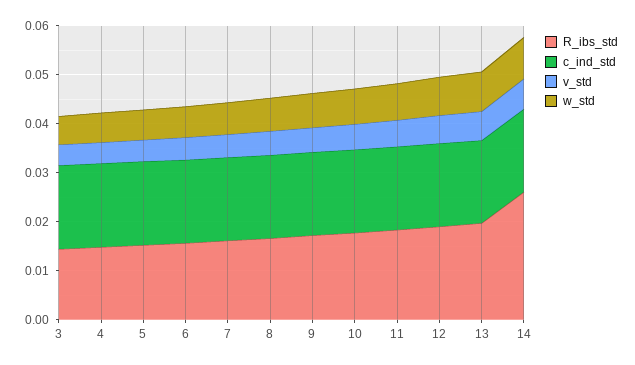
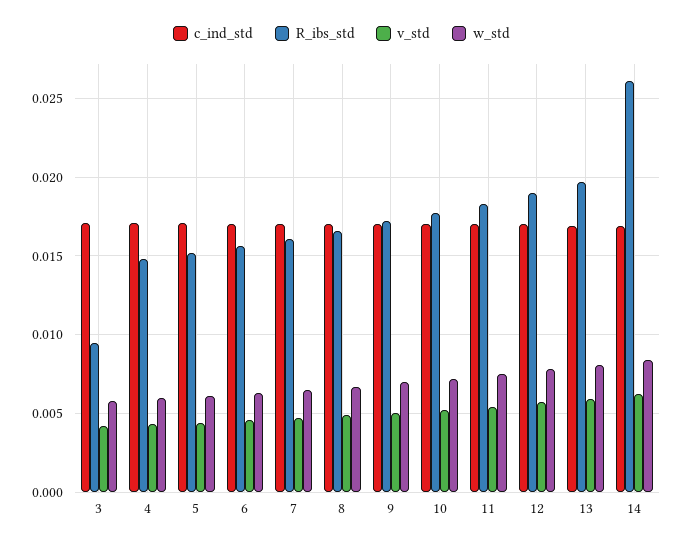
R_ibs_std, 3: 0.014 -> 0.0095

